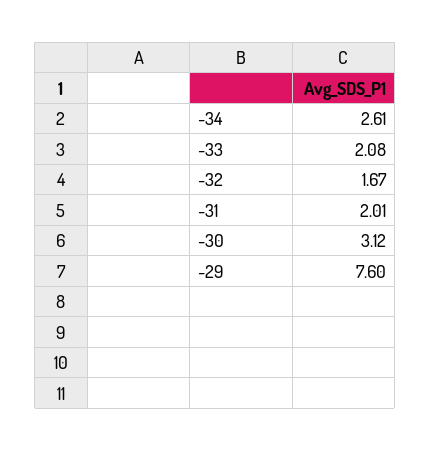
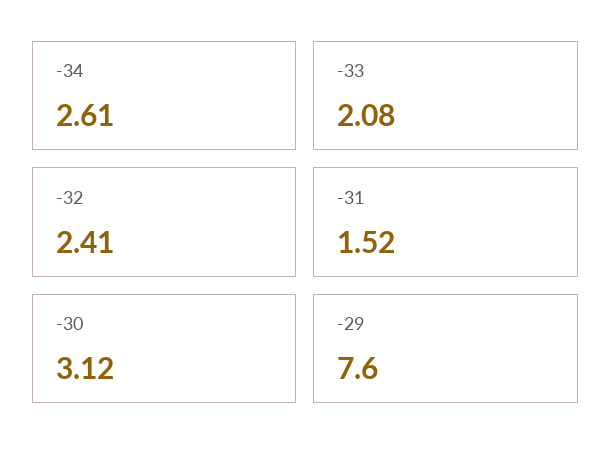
-32: 1.67 -> 2.41
-31: 2.01 -> 1.52

